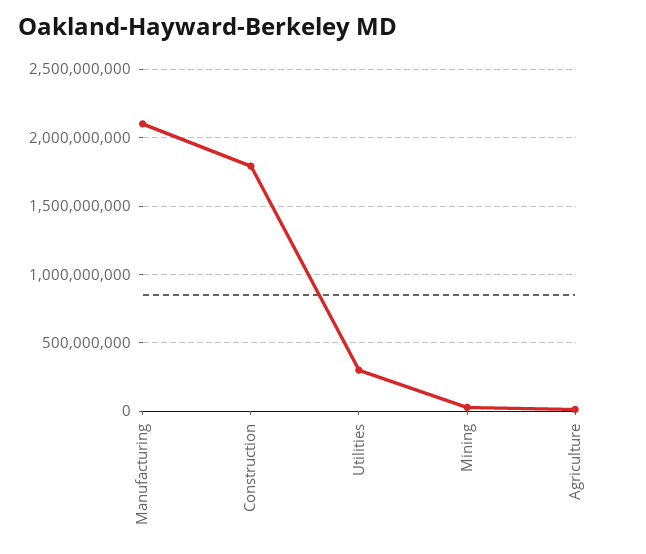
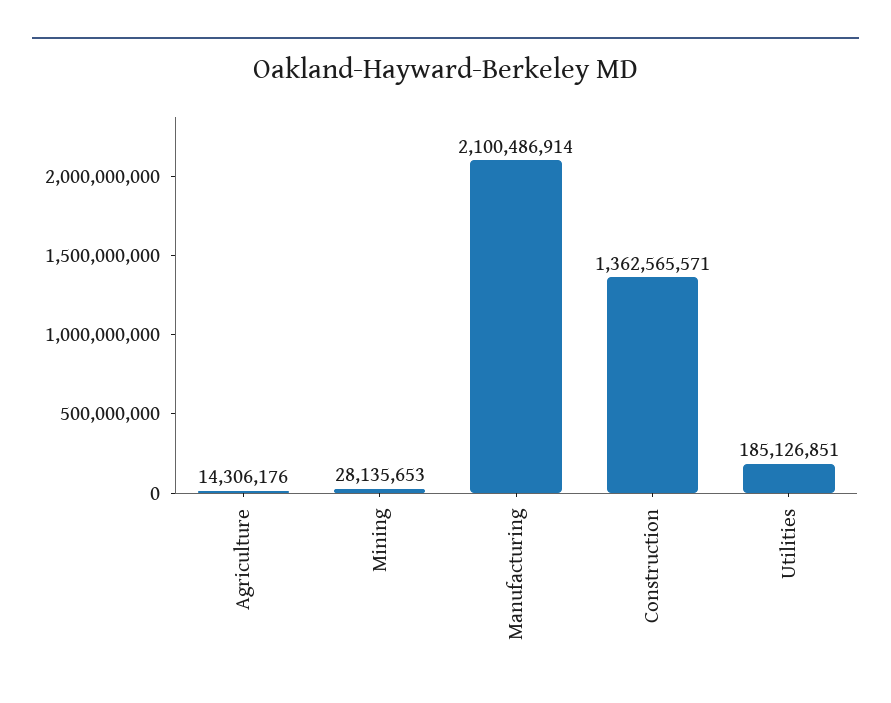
Construction: 1800000000 -> 1362565571
Utilities: 300000000 -> 185126851

